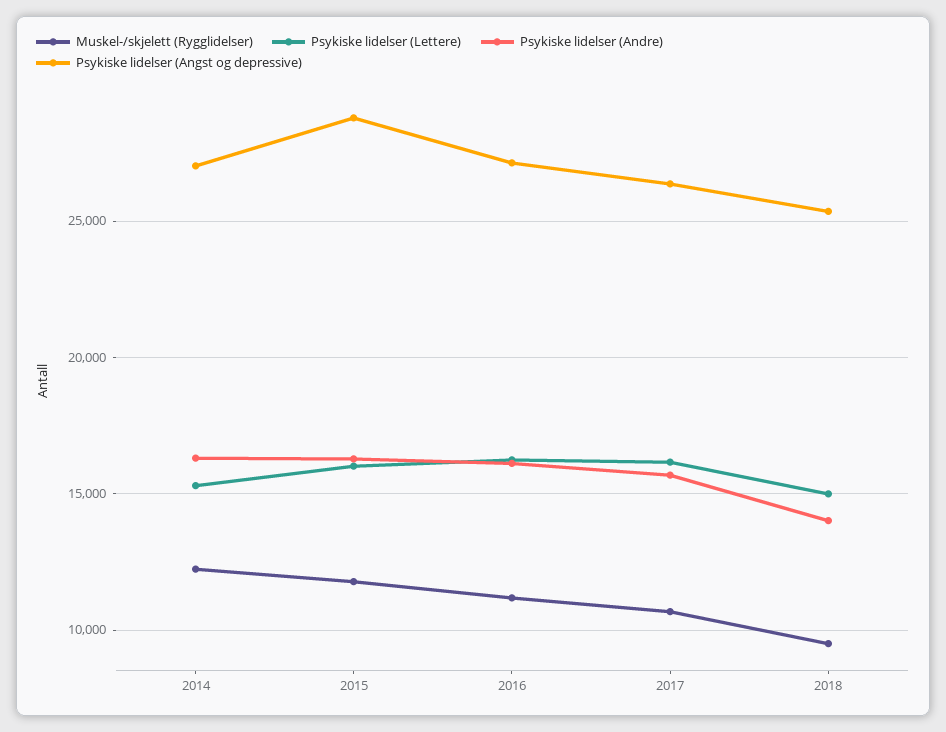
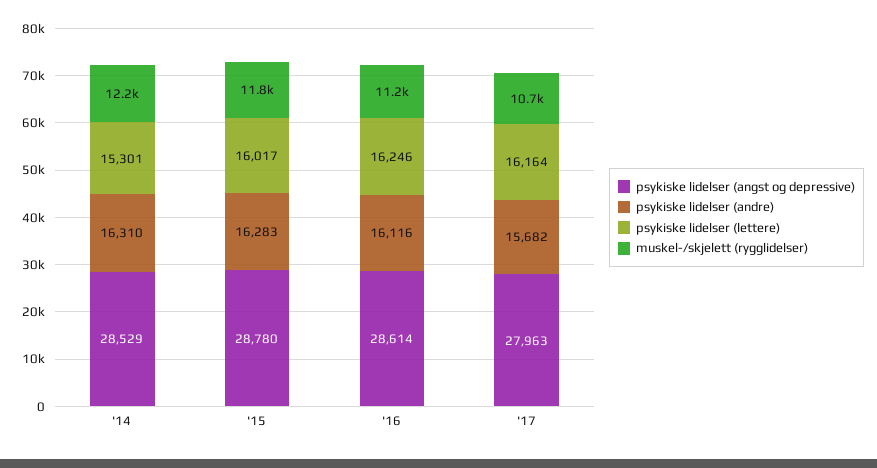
Psykiske lidelser (Angst og depressive), 2014: 27000 -> 28529
Psykiske lidelser (Angst og depressive), 2016: 27000 -> 28614
Psykiske lidelser (Angst og depressive), 2017: 26500 -> 27963
Muskel-/skjelett (Rygglidelser), 2018: 9500 -> none
Psykiske lidelser (Lettere), 2018: 15000 -> none
Psykiske lidelser (Andre), 2018: 14000 -> none
Psykiske lidelser (Angst og depressive), 2018: 25500 -> none

